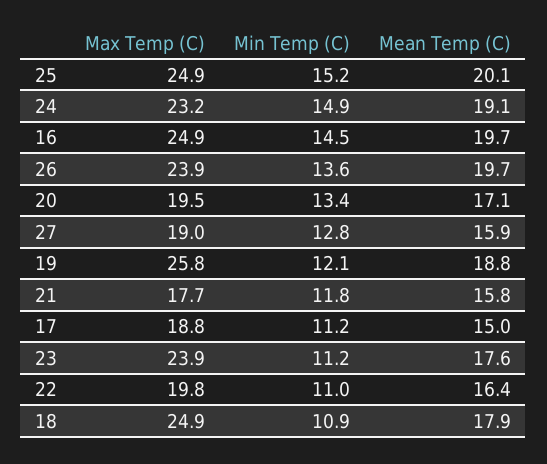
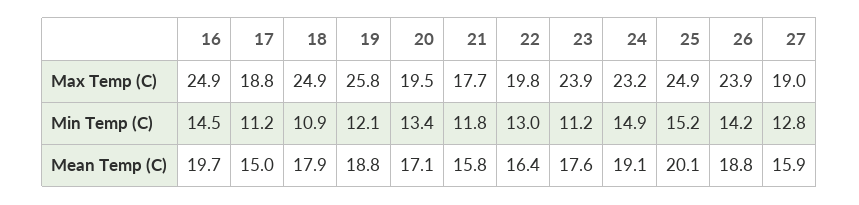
Min Temp (C), 26: 13.6 -> 14.2
Mean Temp (C), 26: 19.7 -> 18.8
Min Temp (C), 22: 11 -> 13

